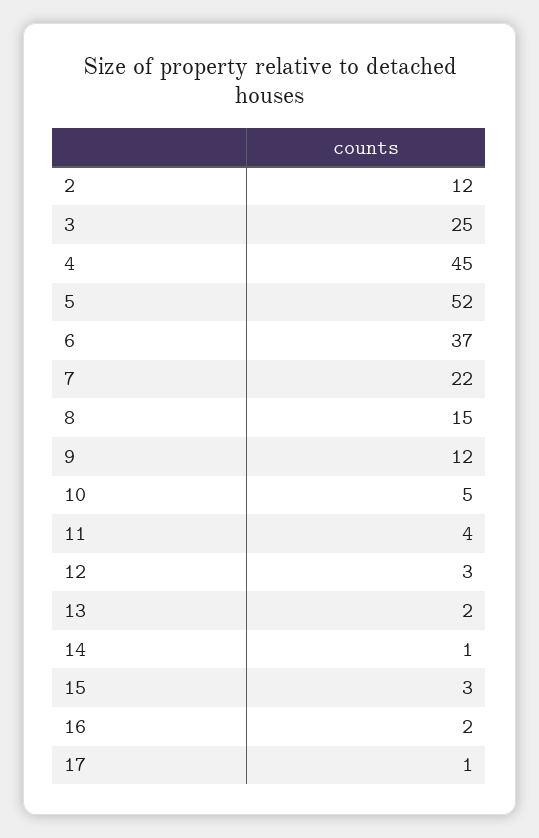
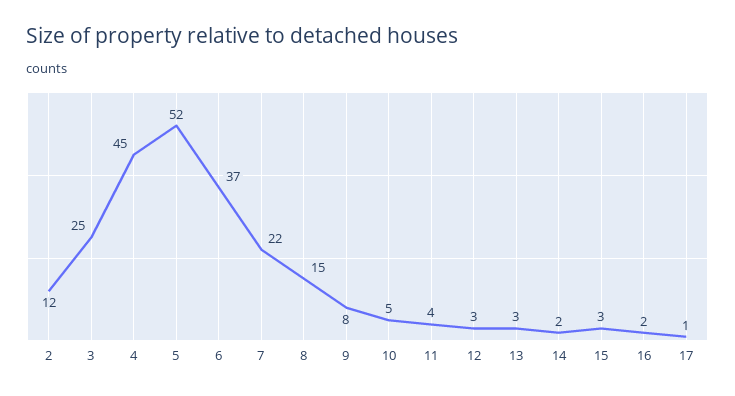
9: 12 -> 8
13: 2 -> 3
14: 1 -> 2

